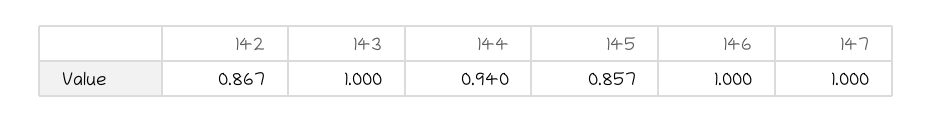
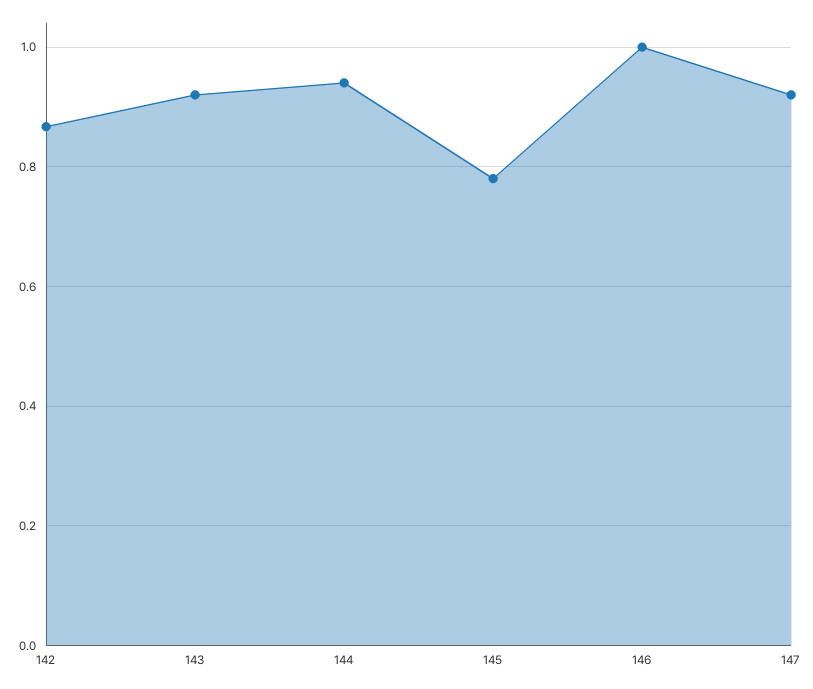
143: 1 -> 0.92
145: 0.857 -> 0.78
147: 1 -> 0.92

